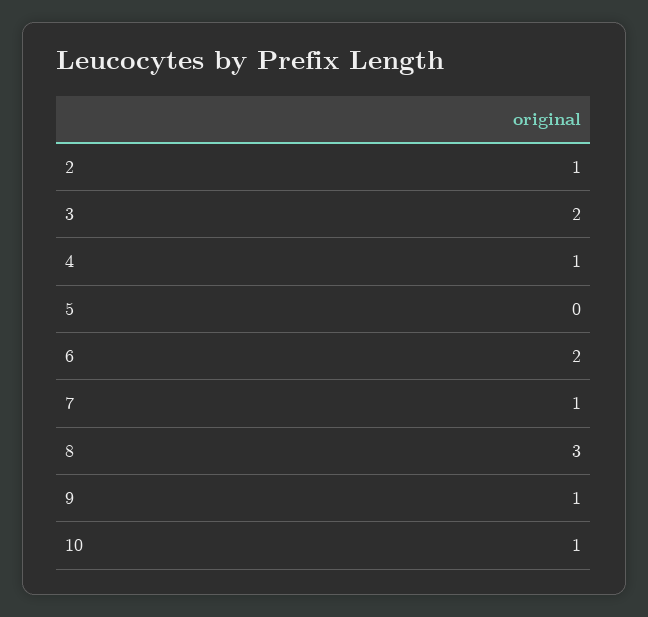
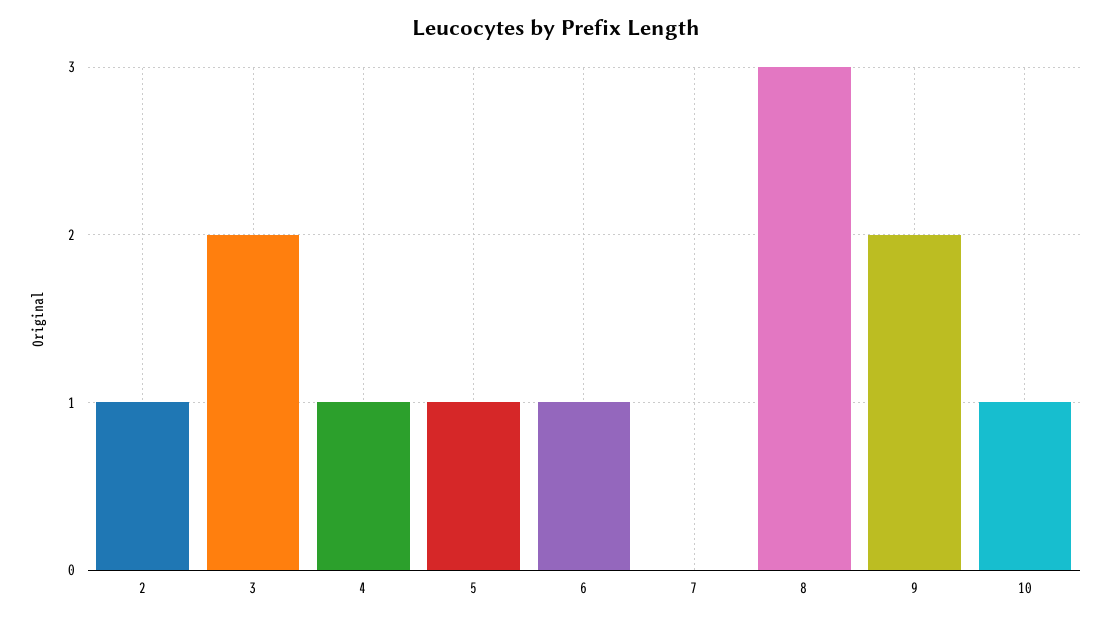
5: 0 -> 1
6: 2 -> 1
7: 1 -> 0
9: 1 -> 2

